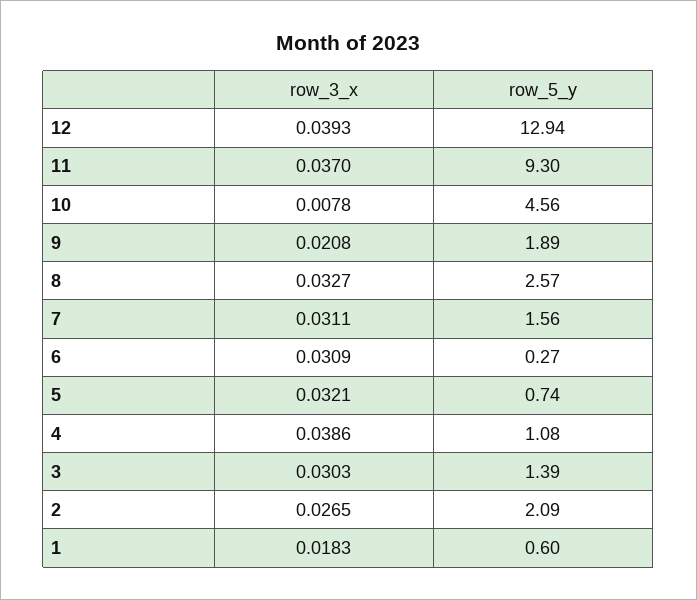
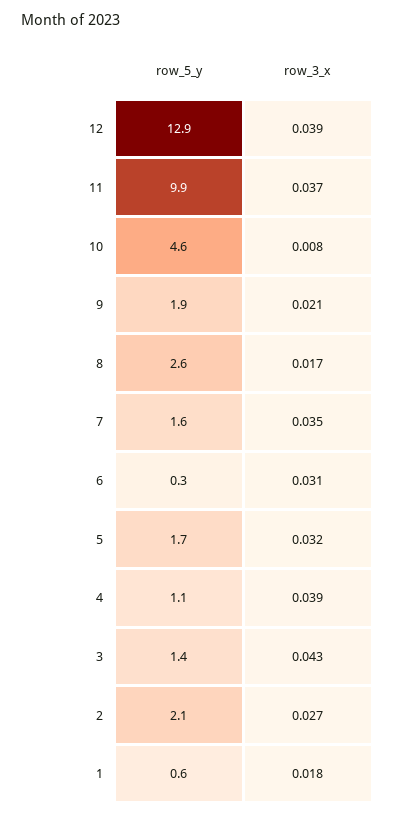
row_5_y, 11: 9.3 -> 9.9
row_3_x, 8: 0.0327 -> 0.017
row_3_x, 7: 0.0311 -> 0.035
row_5_y, 5: 0.74 -> 1.7
row_3_x, 3: 0.0303 -> 0.043

